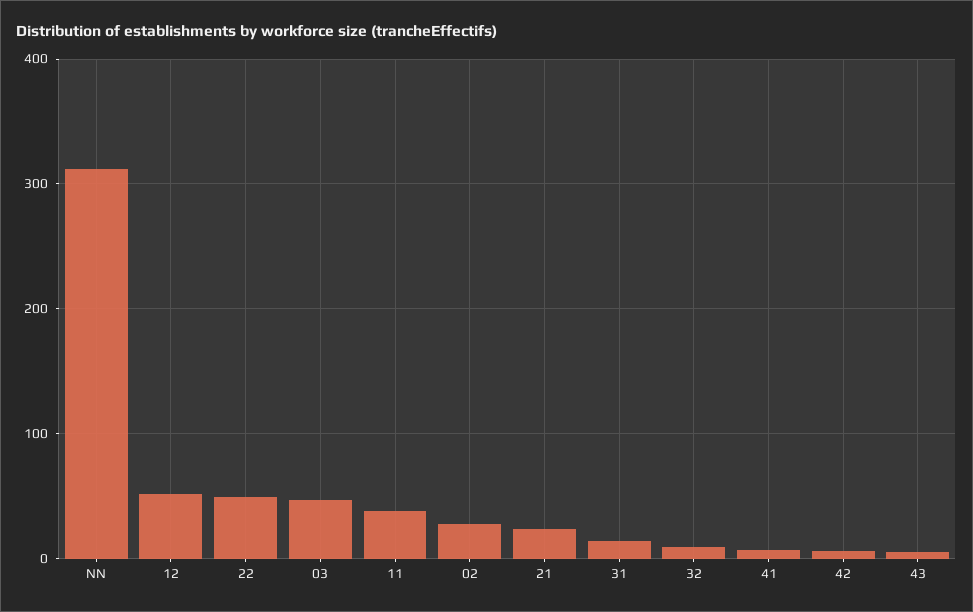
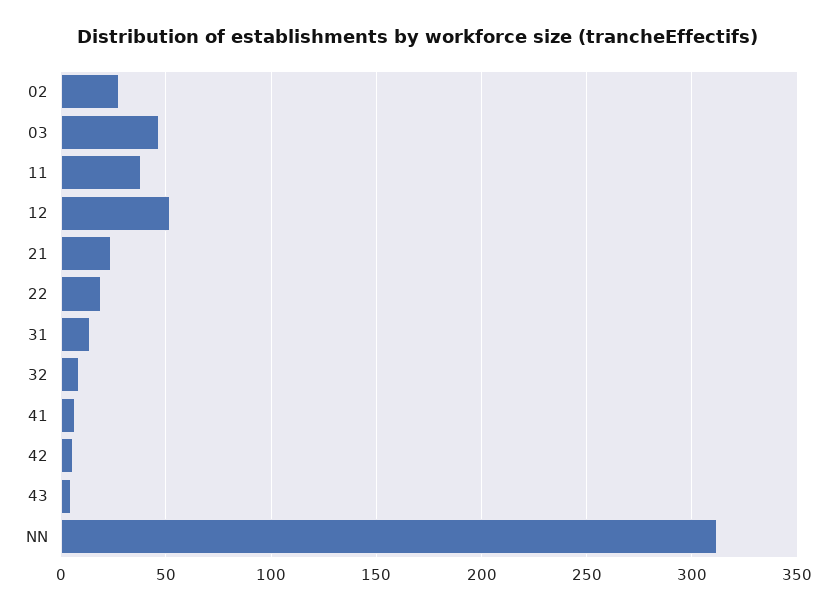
22: 50 -> 20

